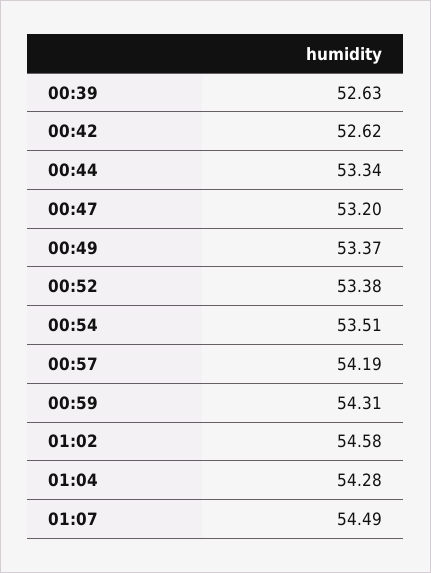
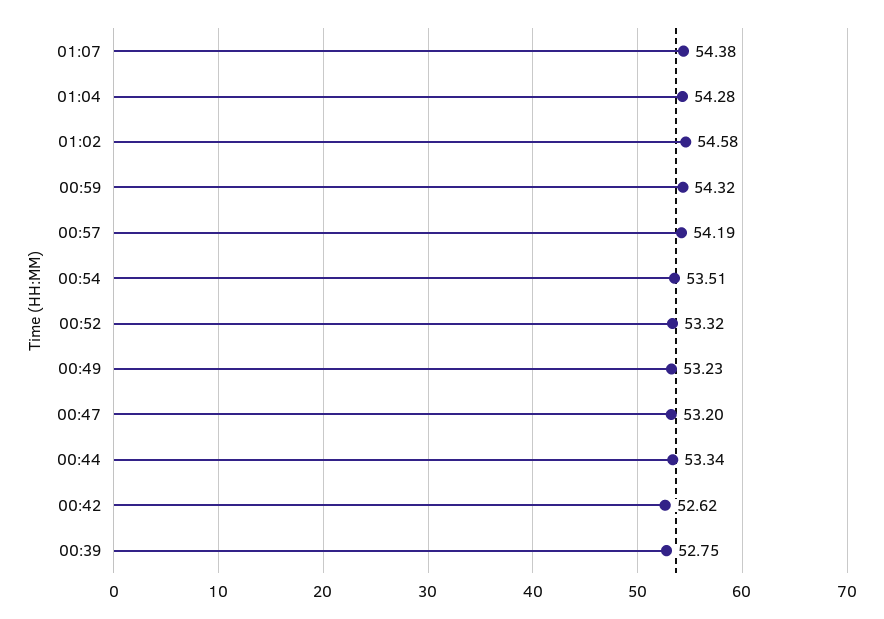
00:39: 52.63 -> 52.75
00:49: 53.37 -> 53.23
00:52: 53.38 -> 53.32
00:59: 54.31 -> 54.32
01:07: 54.49 -> 54.38

